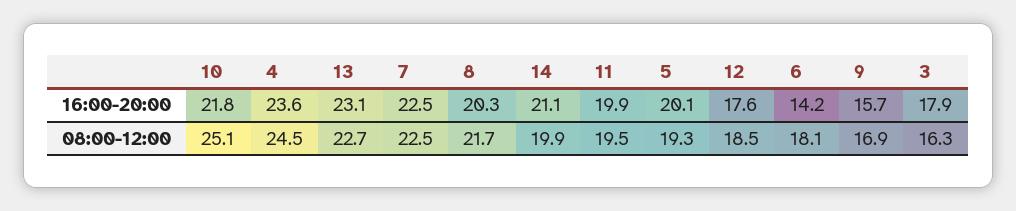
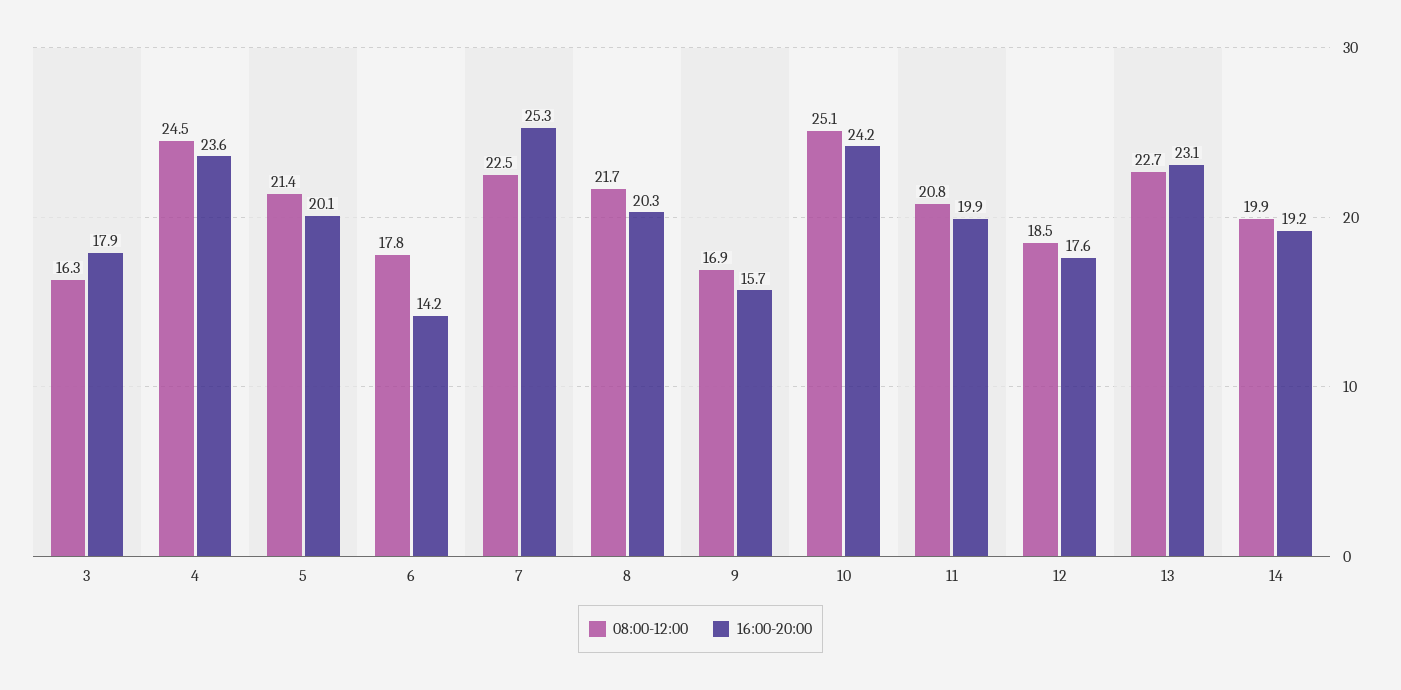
16:00-20:00, 10: 21.8 -> 24.2
16:00-20:00, 7: 22.5 -> 25.3
16:00-20:00, 14: 21.1 -> 19.2
08:00-12:00, 11: 19.5 -> 20.8
08:00-12:00, 5: 19.3 -> 21.4
08:00-12:00, 6: 18.1 -> 17.8

